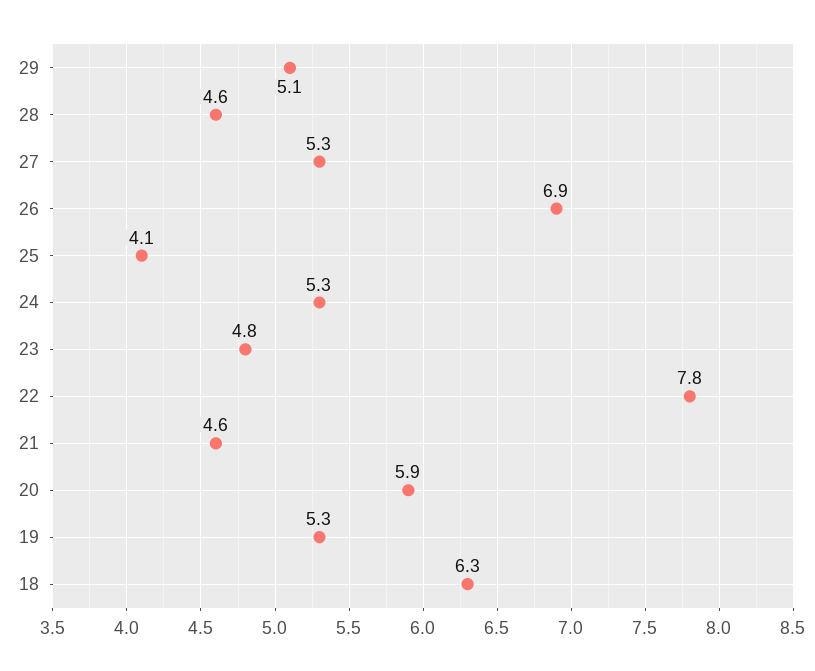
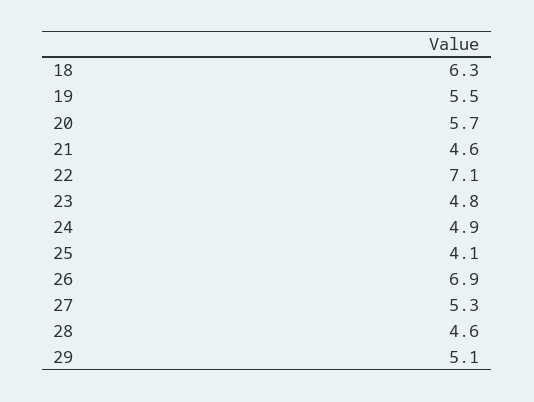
24: 5.3 -> 4.9
22: 7.8 -> 7.1
20: 5.9 -> 5.7
19: 5.3 -> 5.5

